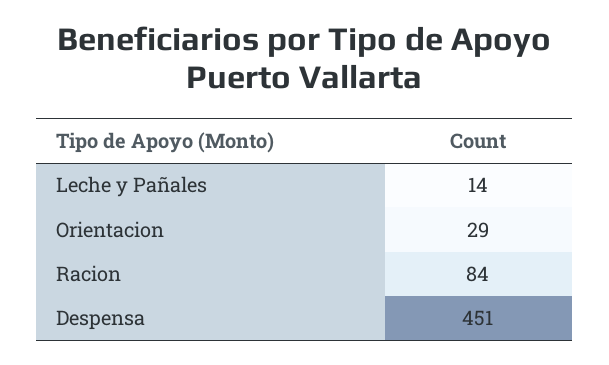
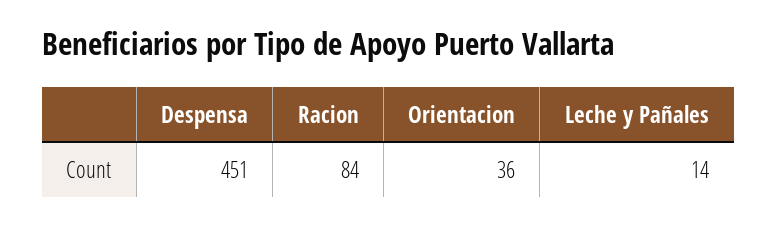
Orientacion: 29 -> 36

